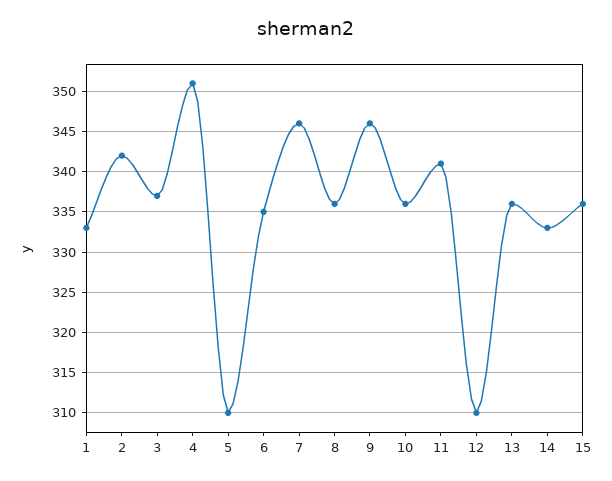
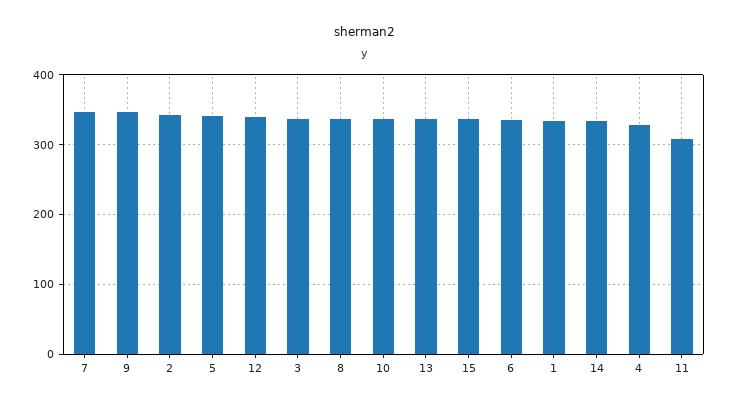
4: 351 -> 330
5: 310 -> 340
11: 341 -> 310
12: 310 -> 340

